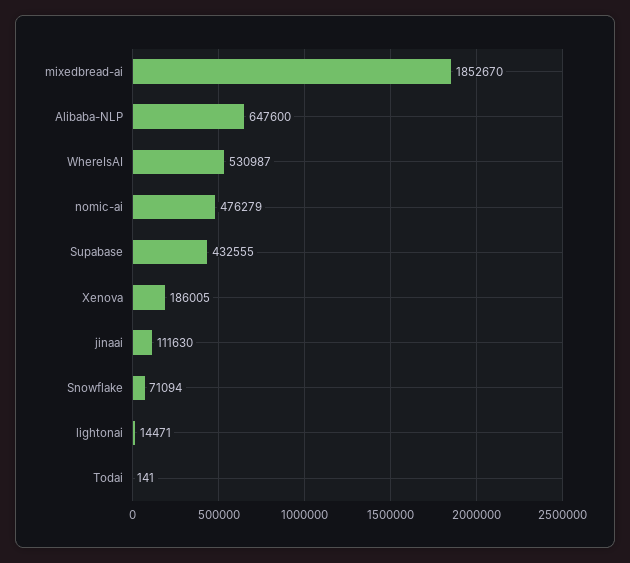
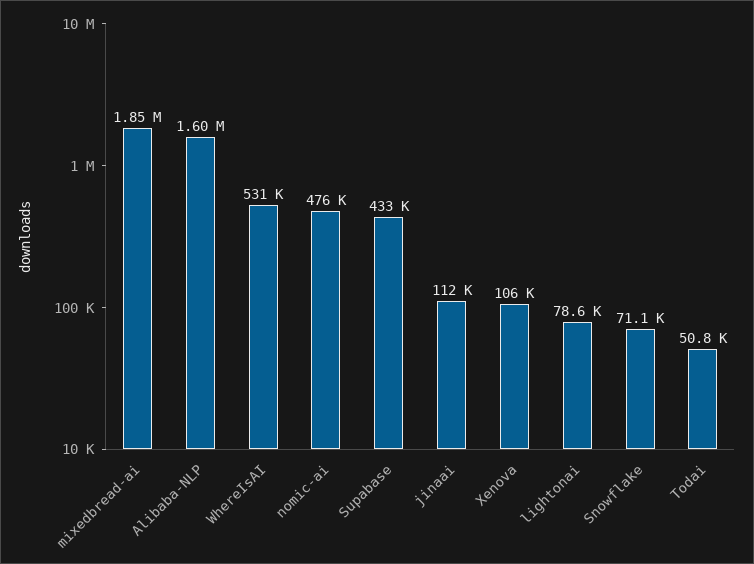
Alibaba-NLP: 647600 -> 1600000
Xenova: 186005 -> 106000
lightonai: 14471 -> 78600
Todai: 141 -> 50800

